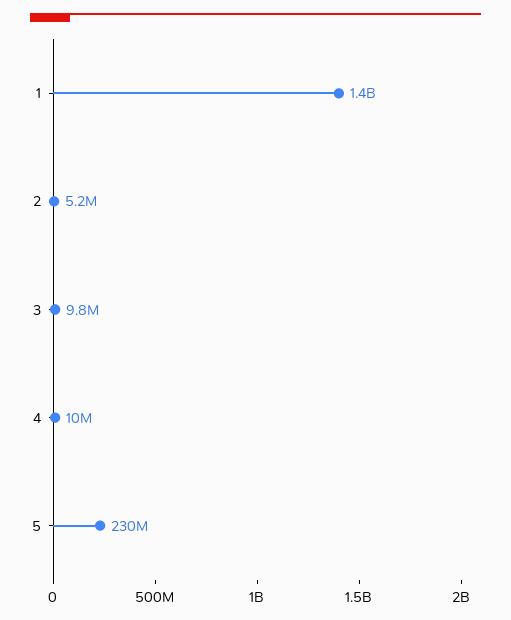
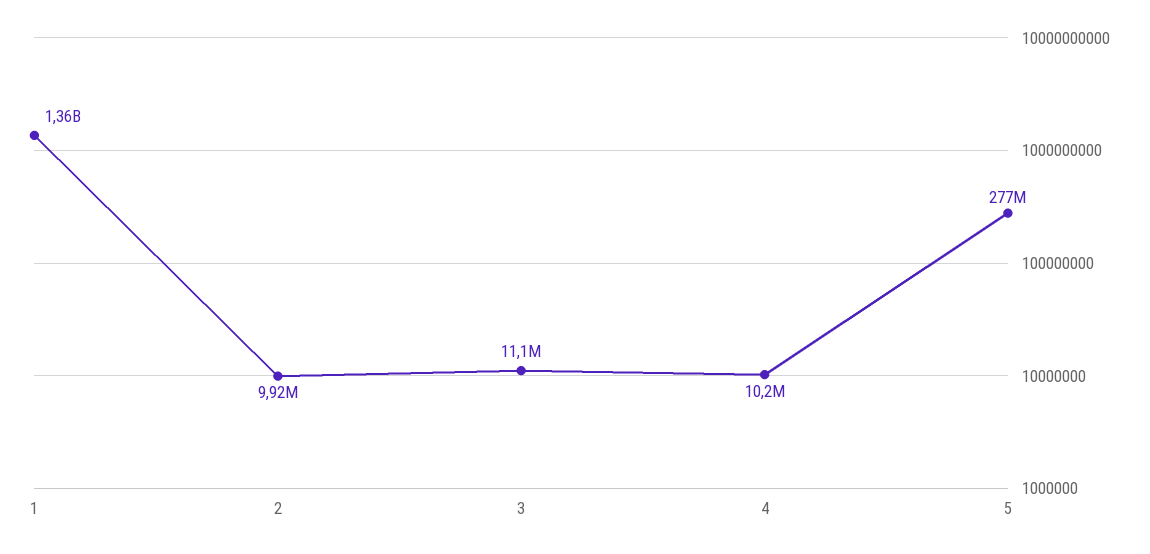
2: 5200000 -> 9920000
3: 9800000 -> 11100000
5: 230000000 -> 277000000

